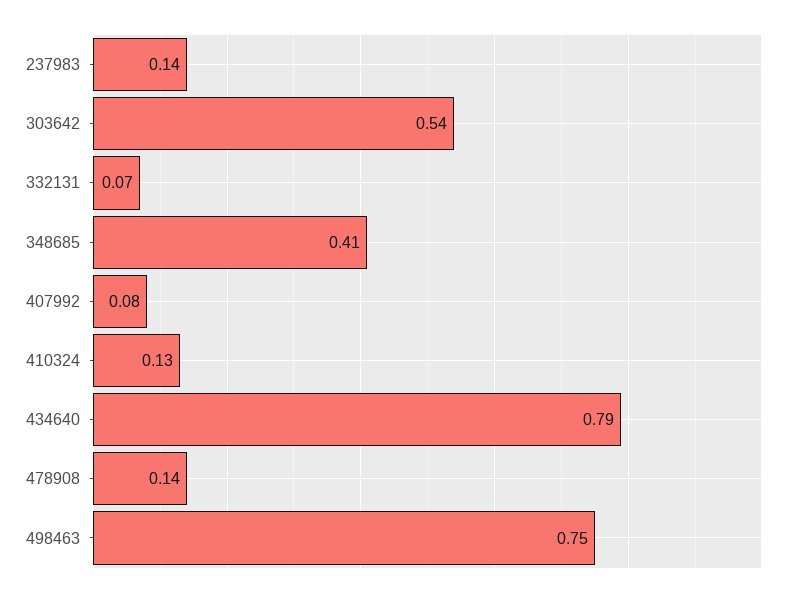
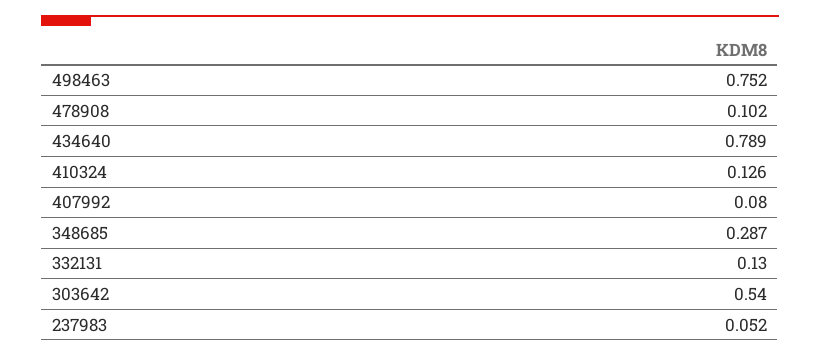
237983: 0.14 -> 0.052
332131: 0.07 -> 0.13
348685: 0.41 -> 0.287
478908: 0.14 -> 0.102

